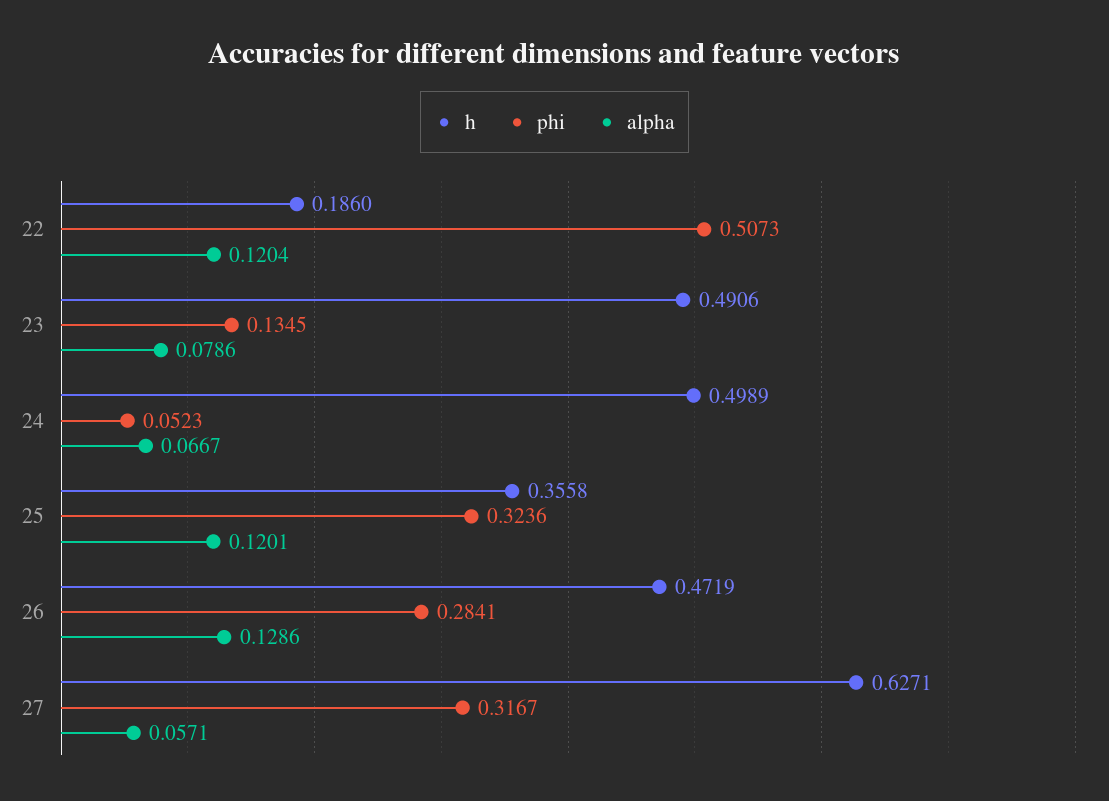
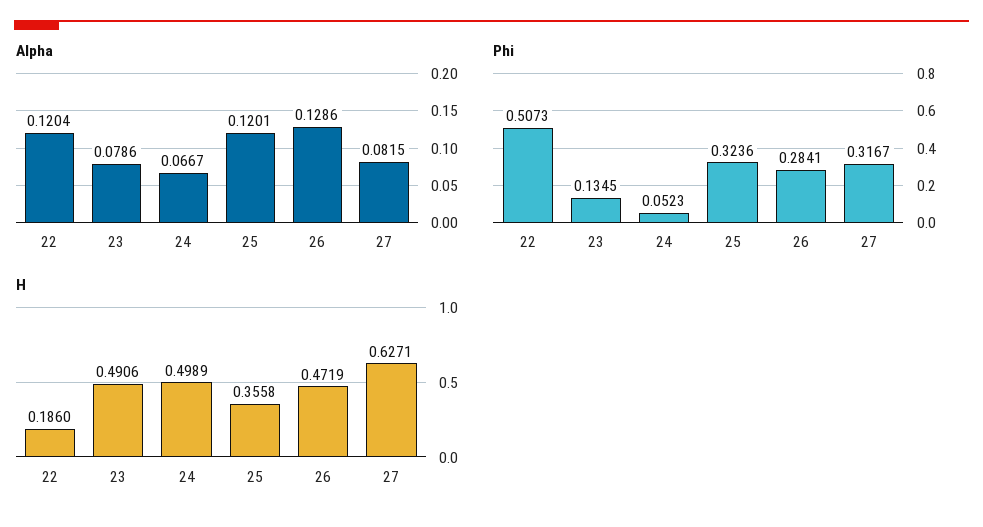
alpha, 27: 0.0571 -> 0.0815

